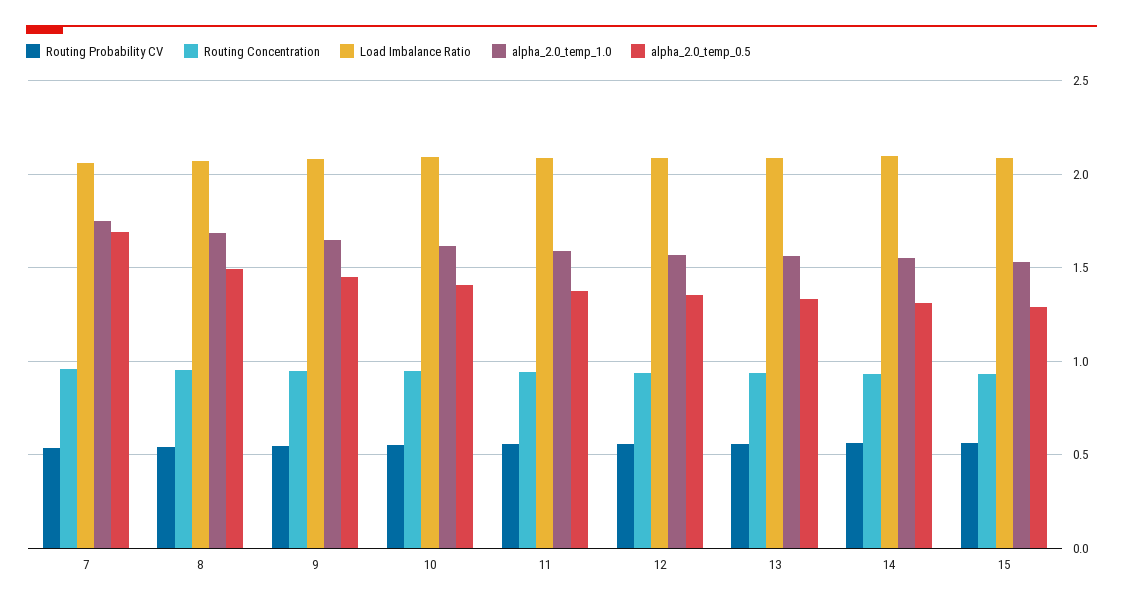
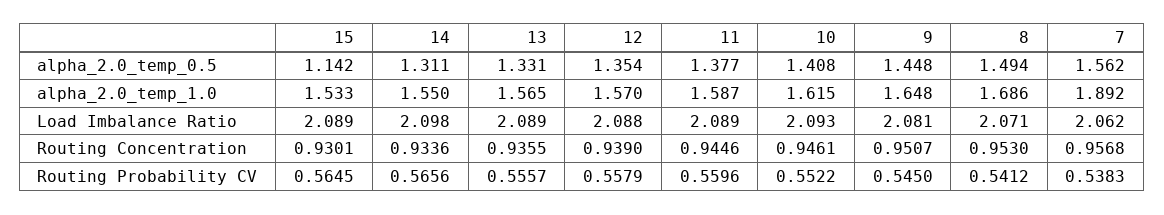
alpha_2.0_temp_1.0, 7: 1.75 -> 1.892
alpha_2.0_temp_0.5, 7: 1.7 -> 1.562
alpha_2.0_temp_0.5, 15: 1.3 -> 1.142

